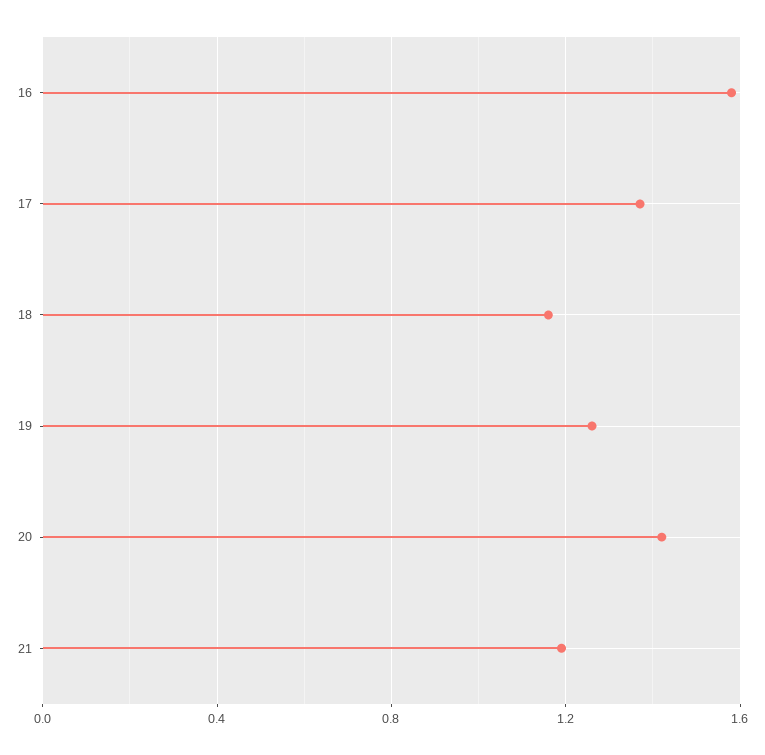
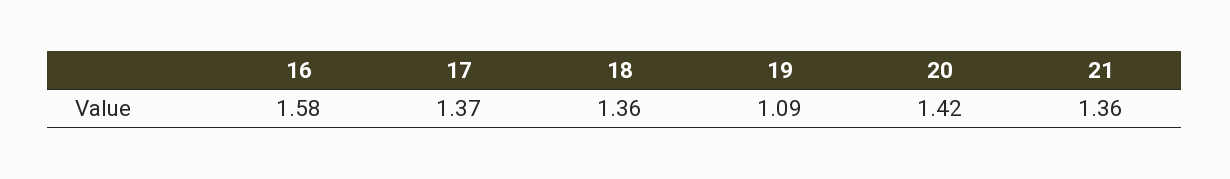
18: 1.15 -> 1.36
19: 1.25 -> 1.09
21: 1.2 -> 1.36

